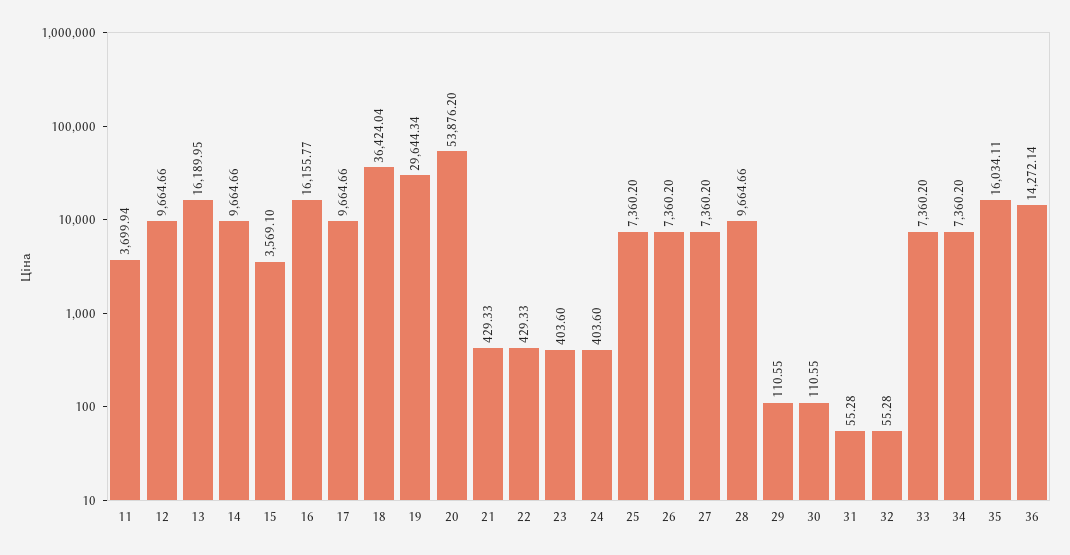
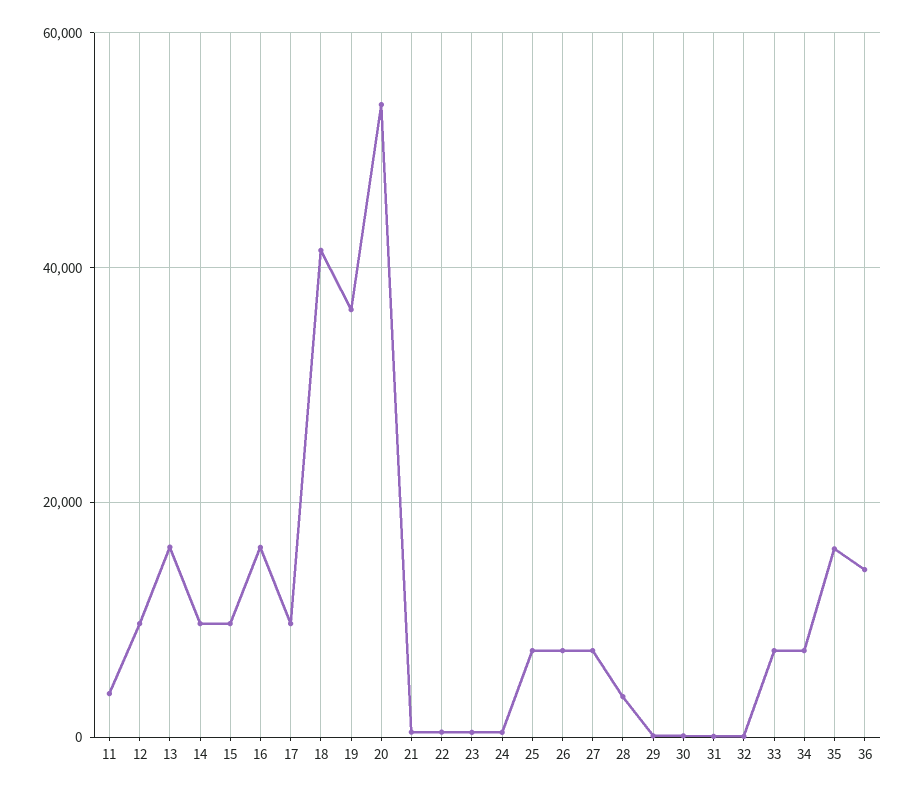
15: 3569.1 -> 10000
18: 36424.04 -> 42000
19: 29644.34 -> 36000
28: 9664.66 -> 4000

